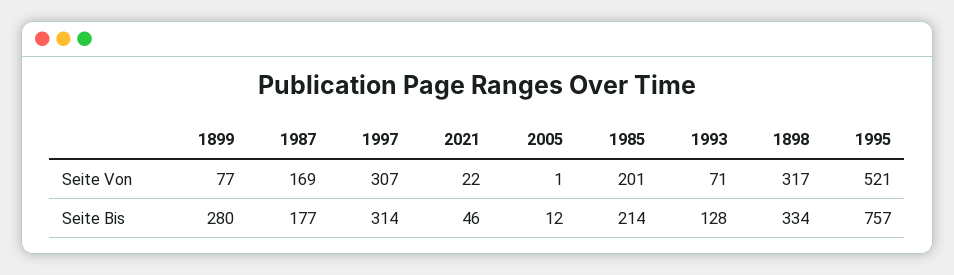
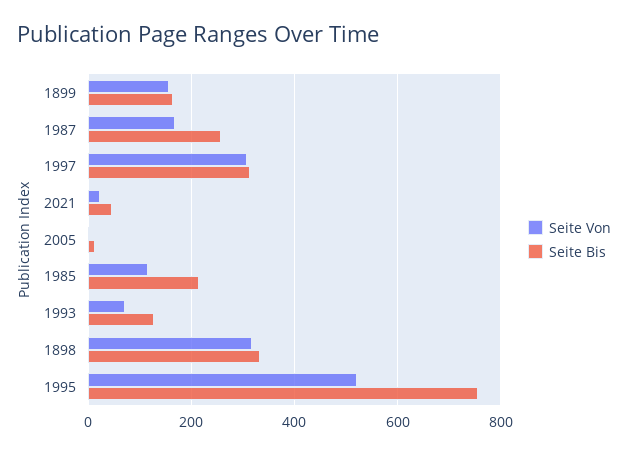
Seite Von, 1899: 77 -> 160
Seite Von, 1985: 201 -> 120
Seite Bis, 1899: 280 -> 160
Seite Bis, 1987: 177 -> 260

